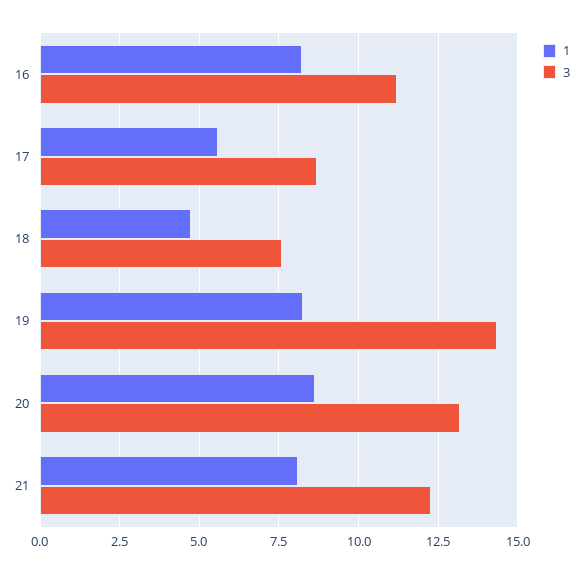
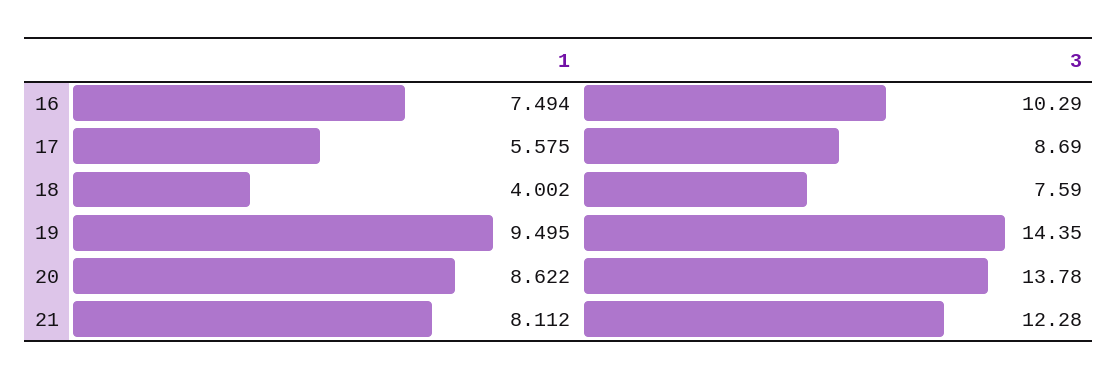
1, 16: 8.25 -> 7.494
3, 16: 11.25 -> 10.29
1, 18: 4.75 -> 4.002
1, 19: 8.25 -> 9.495
3, 20: 13.25 -> 13.78

